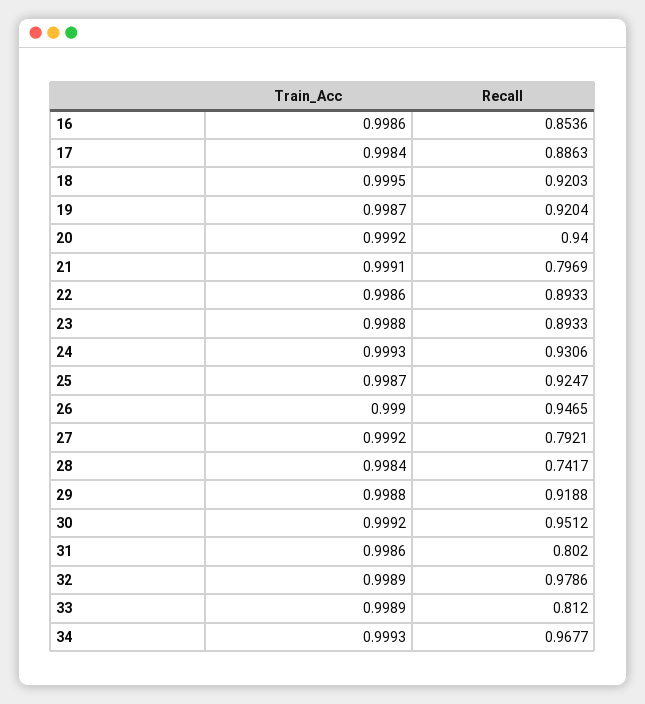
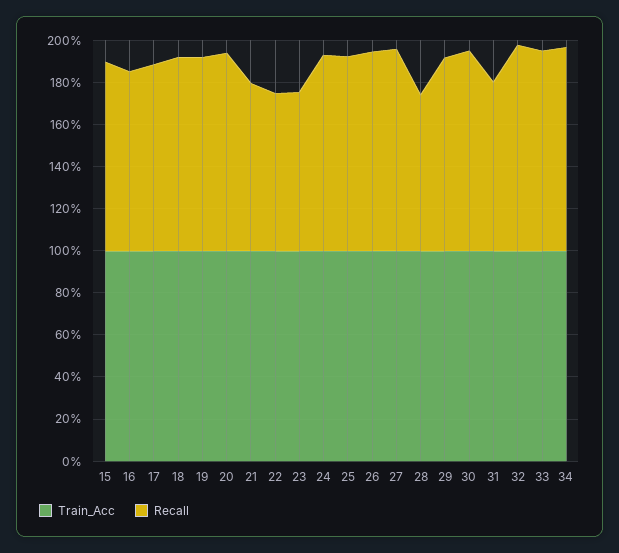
Recall, 22: 0.8933 -> 0.75
Recall, 23: 0.8933 -> 0.75
Recall, 27: 0.7921 -> 0.95
Recall, 33: 0.812 -> 0.95
Train_Acc, 15: none -> 1
Recall, 15: none -> 0.9

